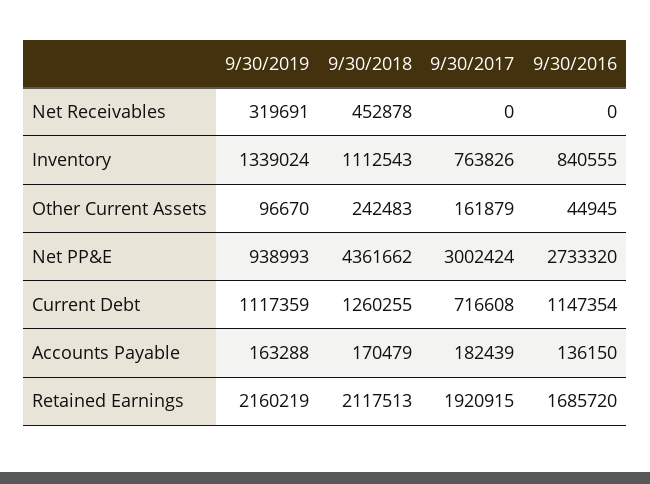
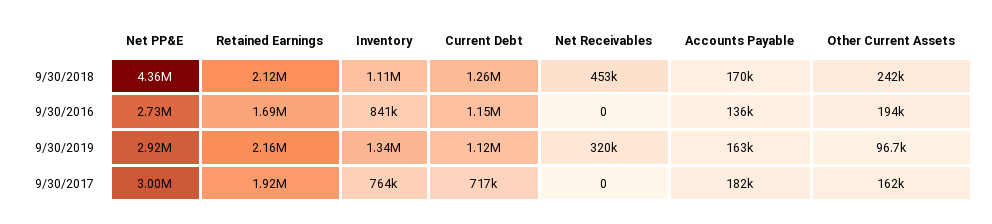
9/30/2016, Other Current Assets: 44945 -> 194000
9/30/2019, Net PP&E: 938993 -> 2920000

